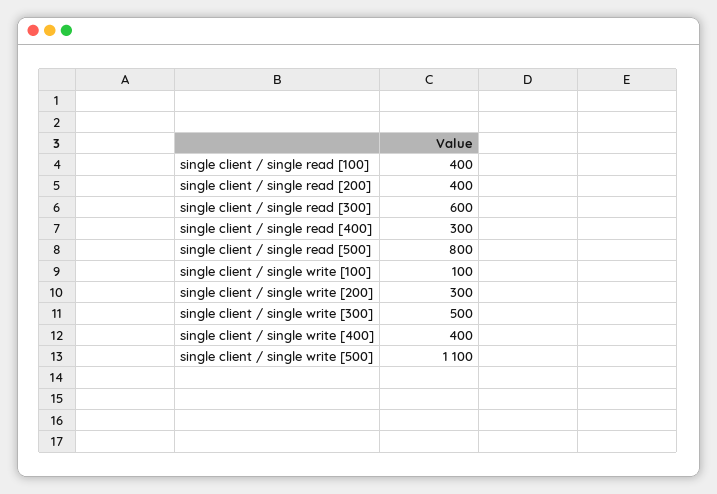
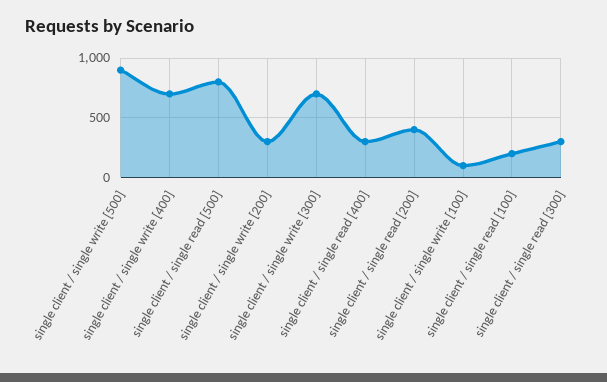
single client / single read [100]: 400 -> 200
single client / single read [300]: 600 -> 300
single client / single write [300]: 500 -> 700
single client / single write [400]: 400 -> 700
single client / single write [500]: 1100 -> 900

